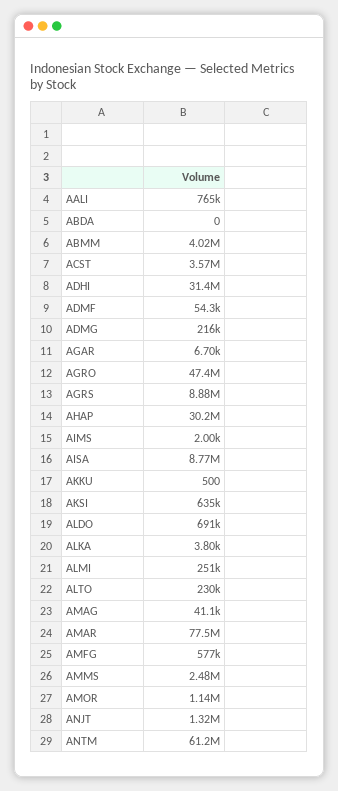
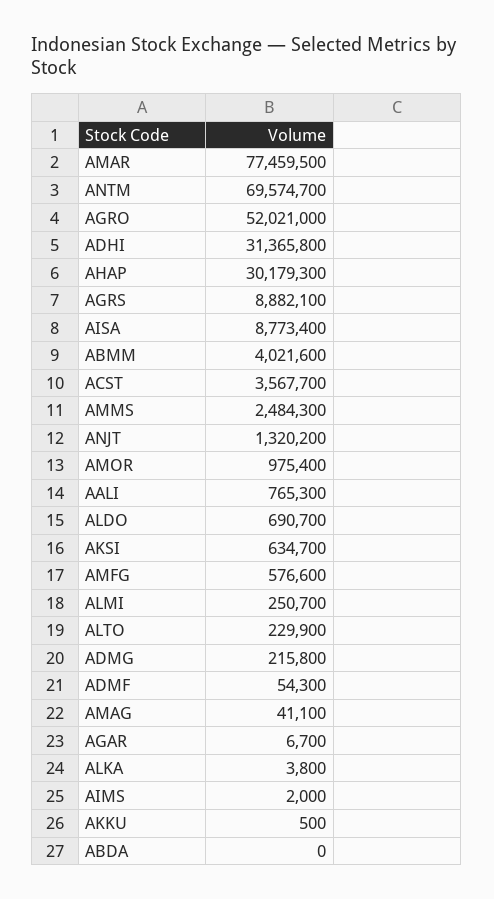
AGRO: 47400000 -> 52021000
AMOR: 1140000 -> 975400
ANTM: 61200000 -> 69574700

